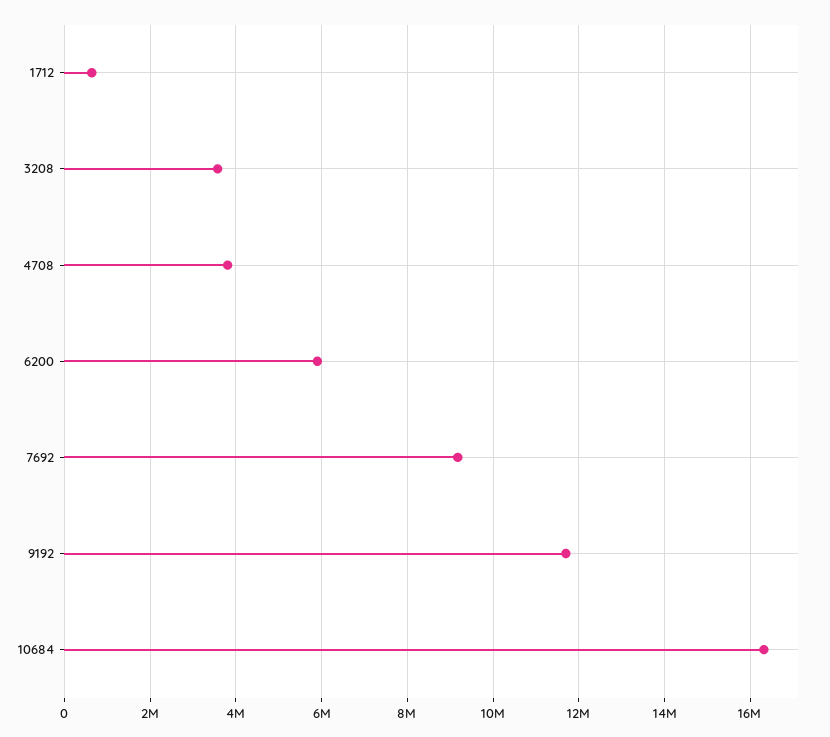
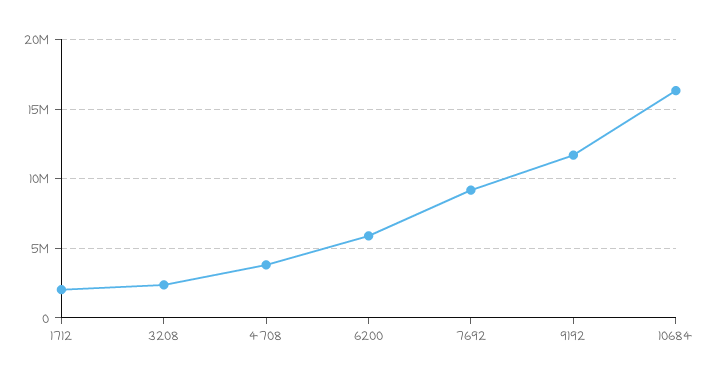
1712: 600000 -> 2000000
3208: 3600000 -> 2500000

